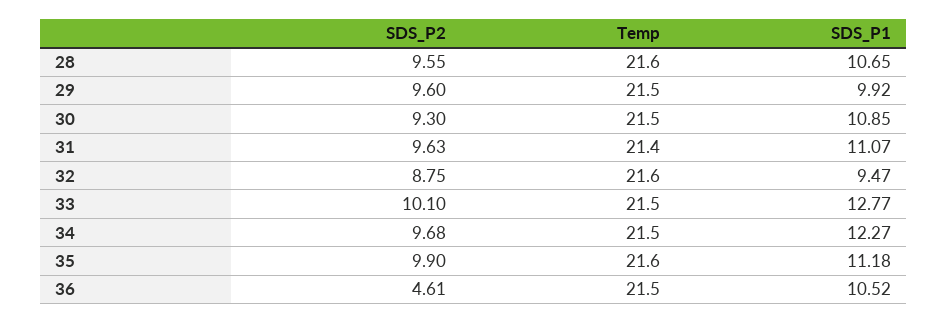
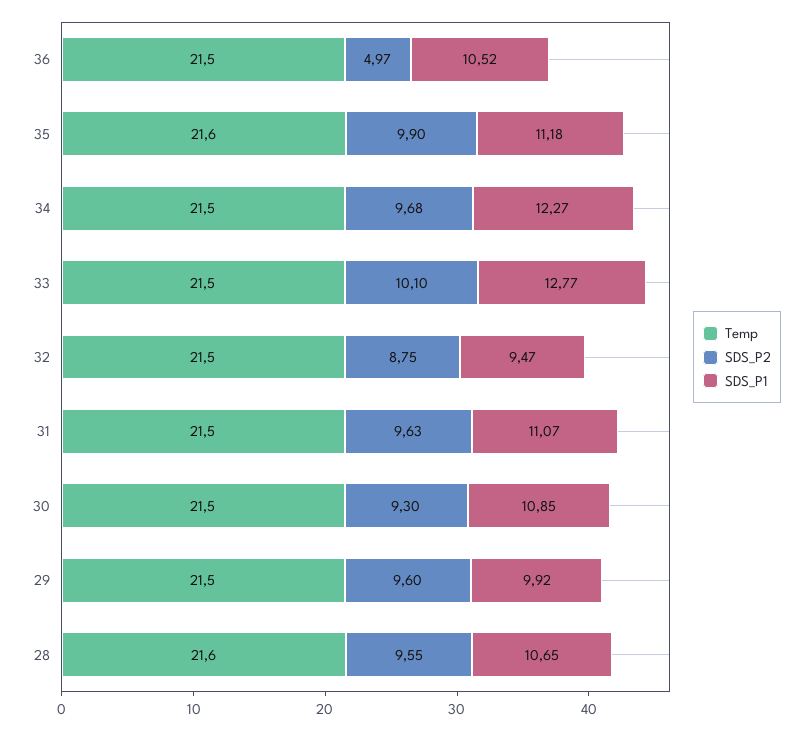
Temp, 31: 21.4 -> 21.5
Temp, 32: 21.6 -> 21.5
SDS_P2, 36: 4.61 -> 4.97

